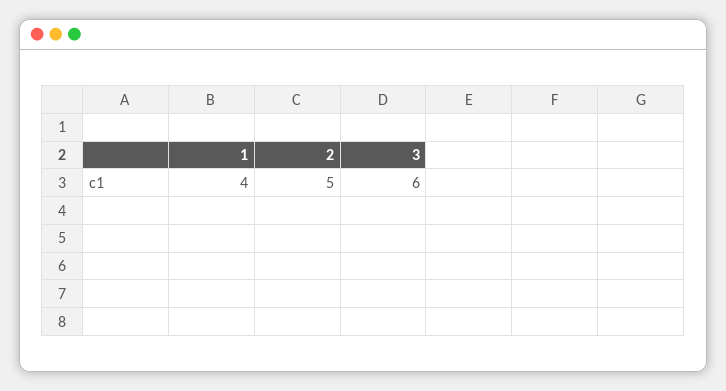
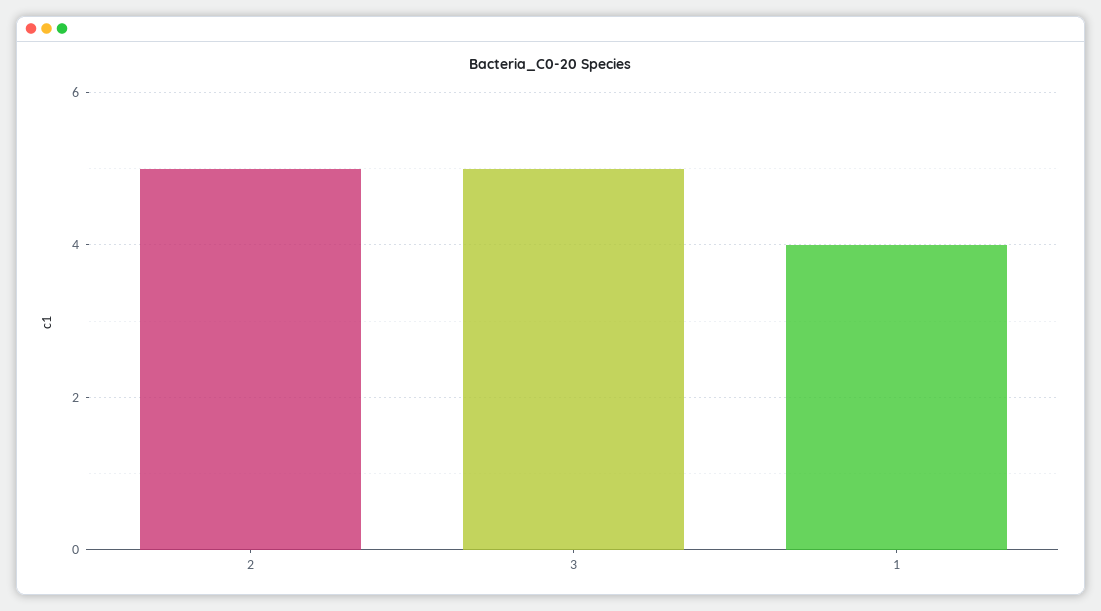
3: 6 -> 5

